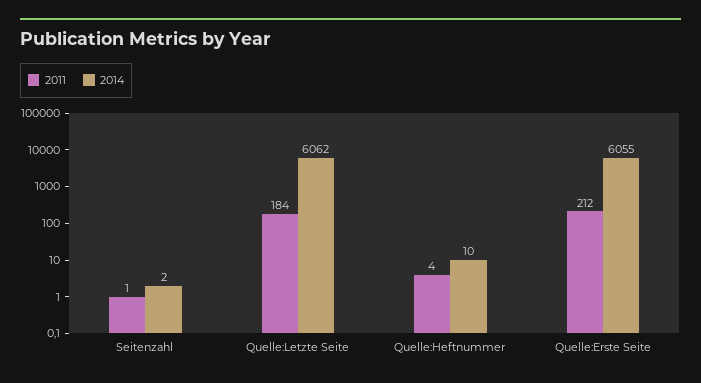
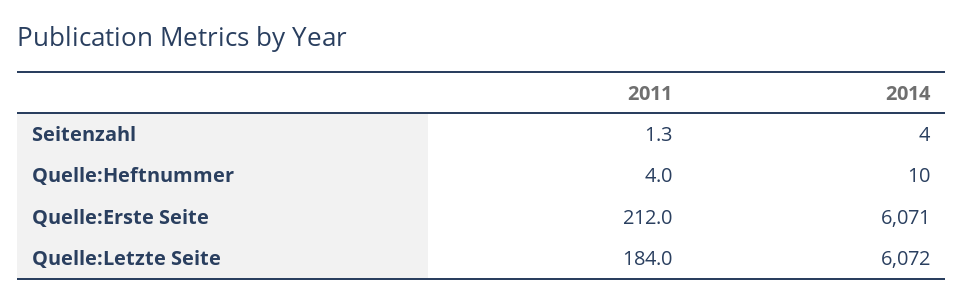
2011, Seitenzahl: 1 -> 1.3
2014, Seitenzahl: 2 -> 4
2014, Quelle:Letzte Seite: 6062 -> 6072
2014, Quelle:Erste Seite: 6055 -> 6071

